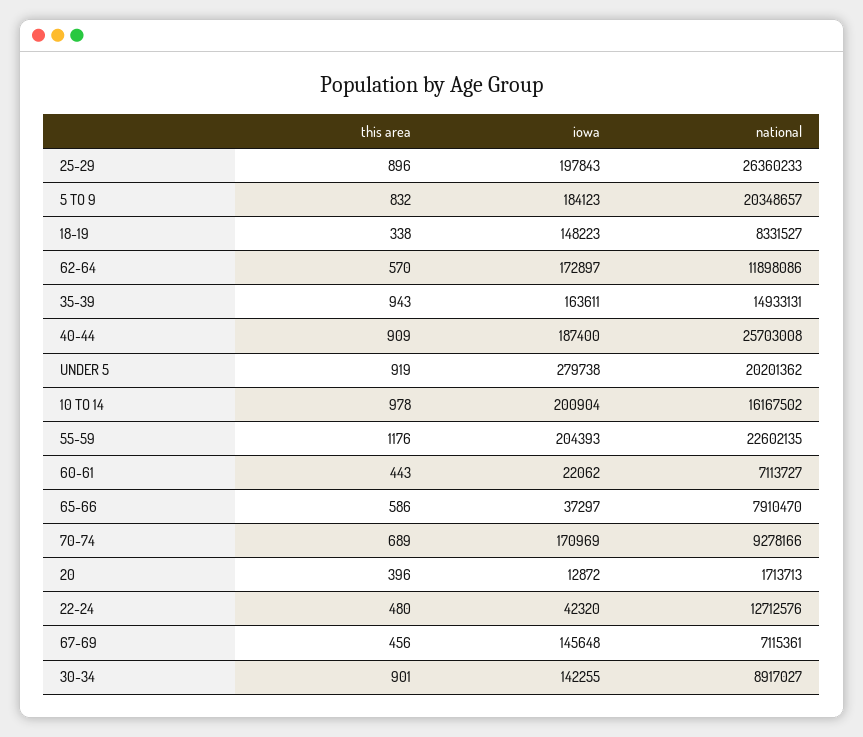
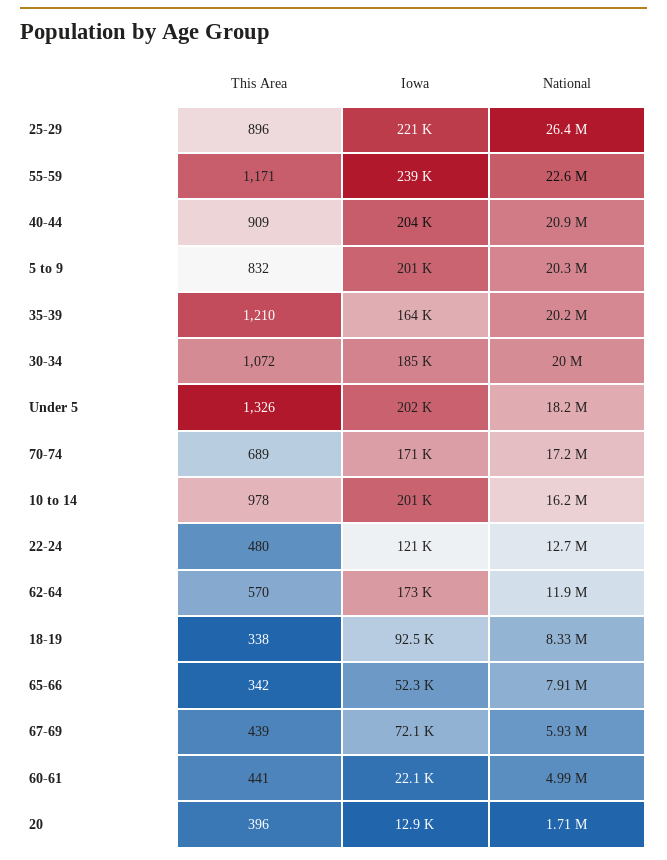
iowa, 25-29: 197843 -> 221000
iowa, 5 TO 9: 184123 -> 201000
iowa, 18-19: 148223 -> 92500
this area, 35-39: 943 -> 1210
national, 35-39: 14933131 -> 20200000
iowa, 40-44: 187400 -> 204000
national, 40-44: 25703008 -> 20900000
this area, UNDER 5: 919 -> 1326
iowa, UNDER 5: 279738 -> 202000
national, UNDER 5: 20201362 -> 18200000
this area, 55-59: 1176 -> 1171
iowa, 55-59: 204393 -> 239000
this area, 60-61: 443 -> 441
national, 60-61: 7113727 -> 4990000
this area, 65-66: 586 -> 342
iowa, 65-66: 37297 -> 52300
national, 70-74: 9278166 -> 17200000
iowa, 22-24: 42320 -> 121000
this area, 67-69: 456 -> 439
iowa, 67-69: 145648 -> 72100
national, 67-69: 7115361 -> 5930000
this area, 30-34: 901 -> 1072
iowa, 30-34: 142255 -> 185000
national, 30-34: 8917027 -> 20000000

